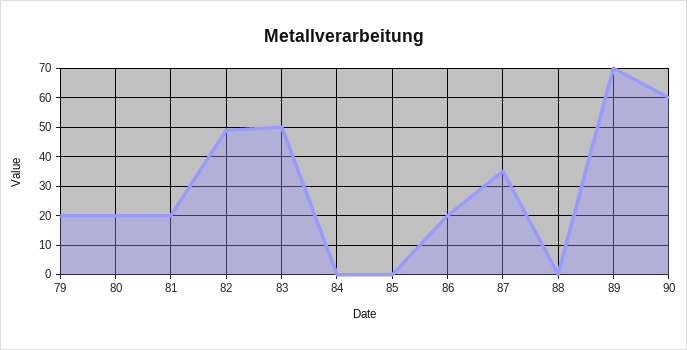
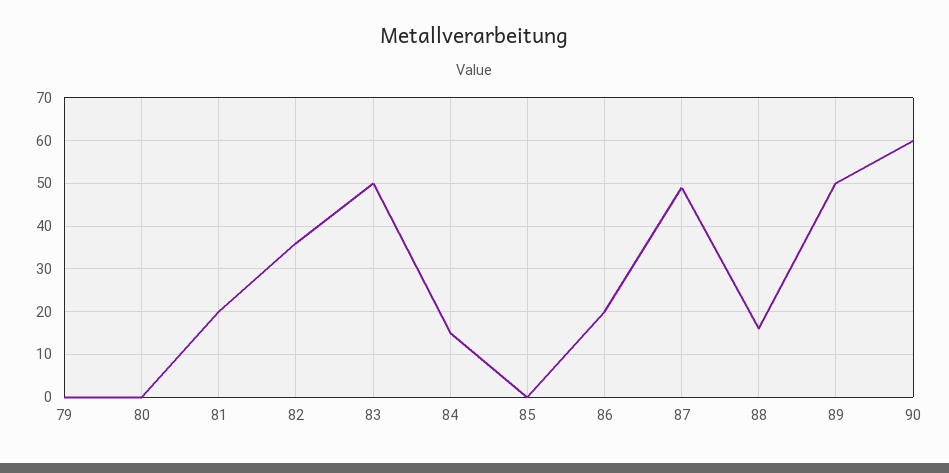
79: 20 -> 0
80: 20 -> 0
82: 50 -> 35
84: 0 -> 15
87: 35 -> 50
88: 0 -> 15
89: 70 -> 50

